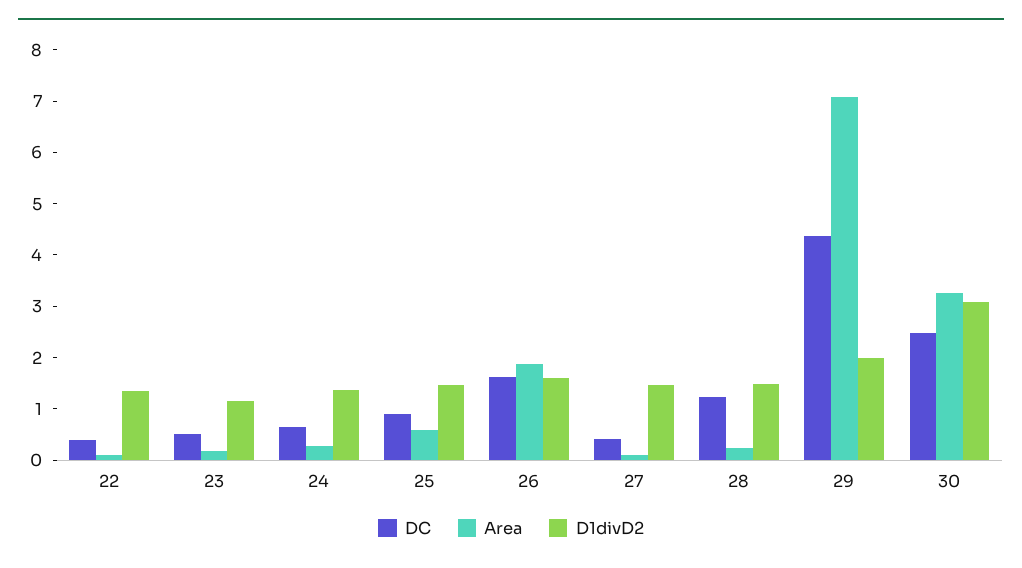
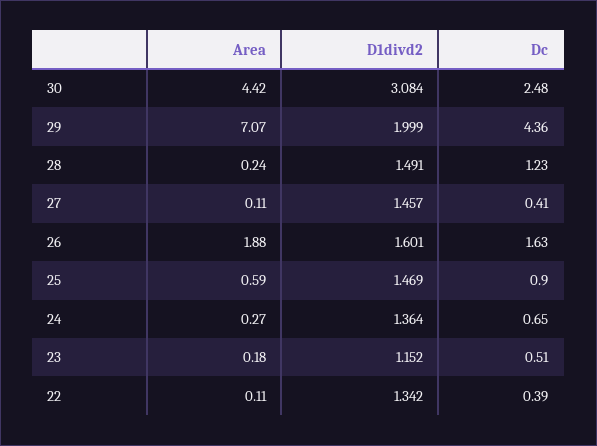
Area, 30: 3.2 -> 4.42

